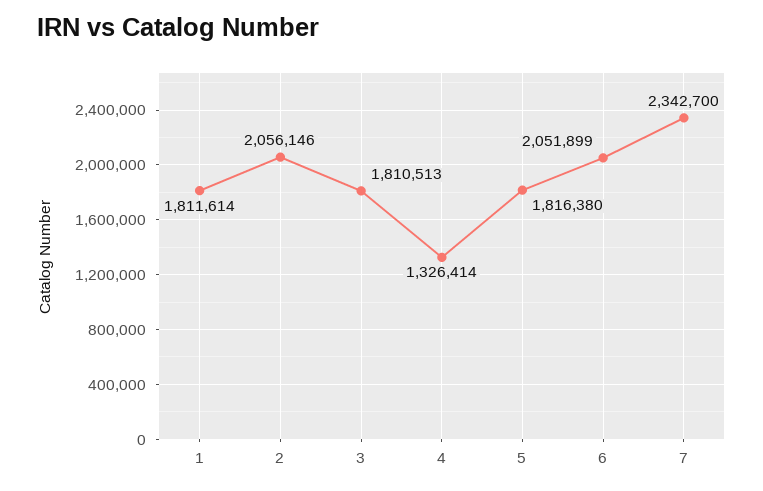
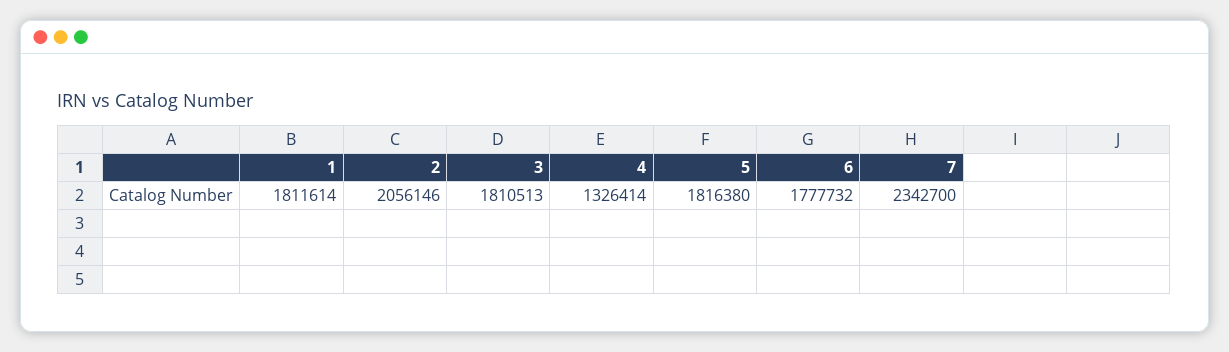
6: 2051899 -> 1777732

